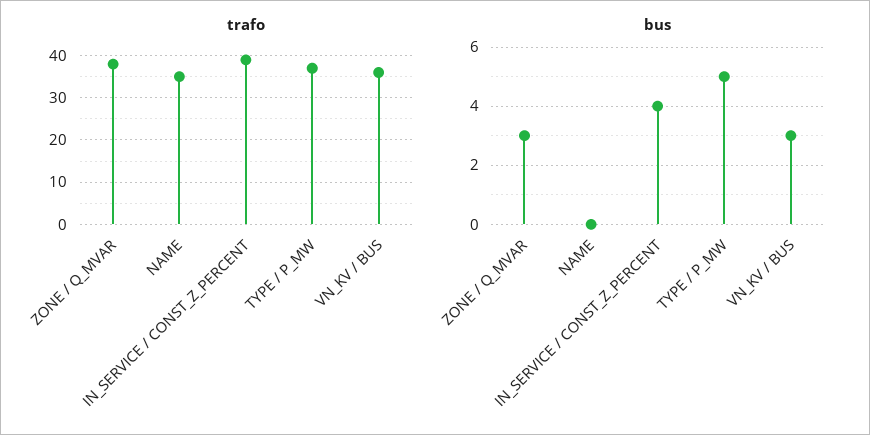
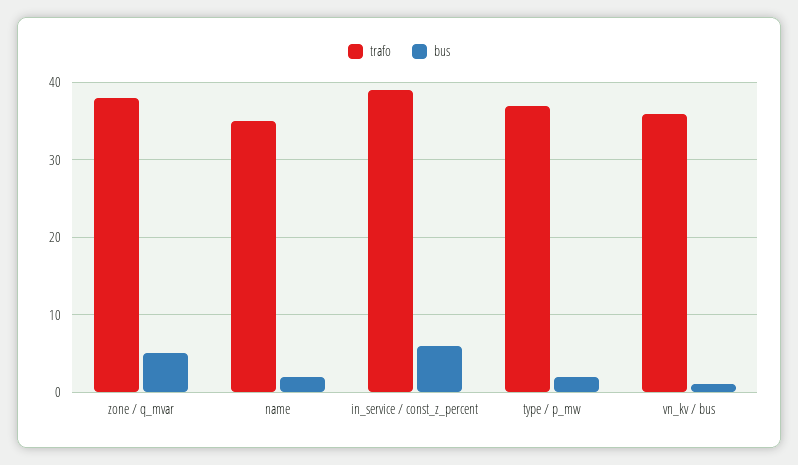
bus, ZONE / Q_MVAR: 3 -> 5
bus, NAME: 0 -> 2
bus, IN_SERVICE / CONST_Z_PERCENT: 4 -> 6
bus, TYPE / P_MW: 5 -> 2
bus, VN_KV / BUS: 3 -> 1

